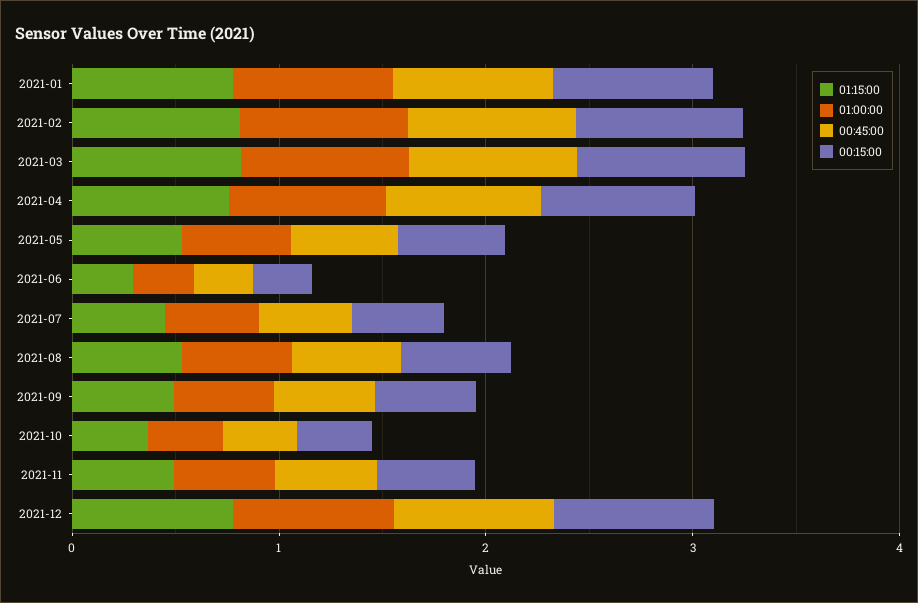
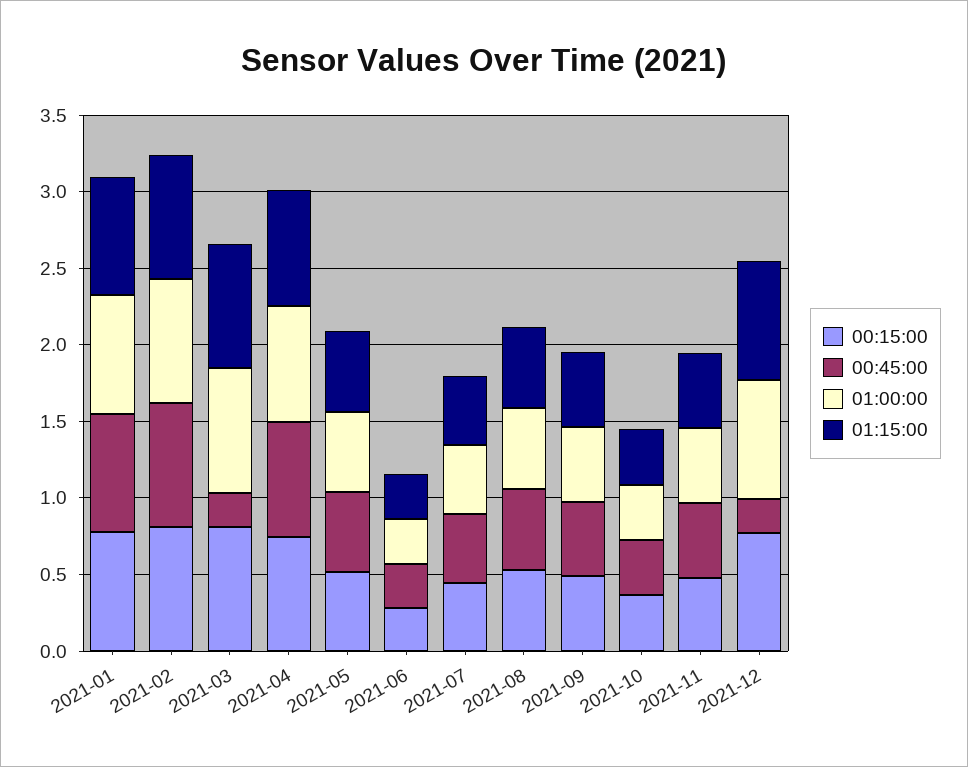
00:45:00, 2021-03: 0.8 -> 0.2
00:45:00, 2021-12: 0.8 -> 0.2

